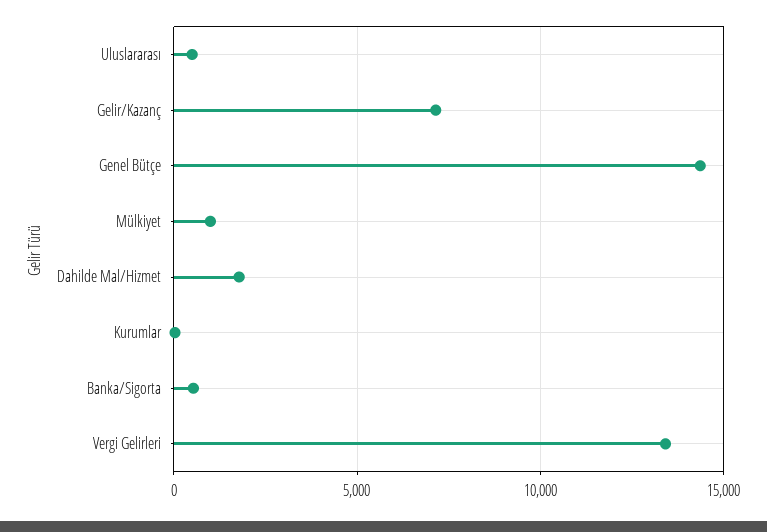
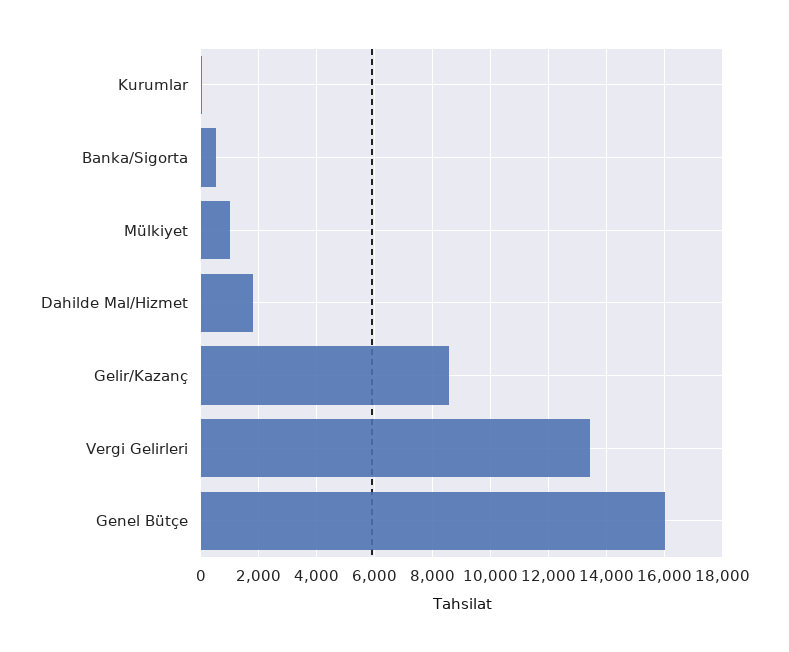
Uluslararası: 500 -> none
Gelir/Kazanç: 7000 -> 8500
Genel Bütçe: 14500 -> 16000

